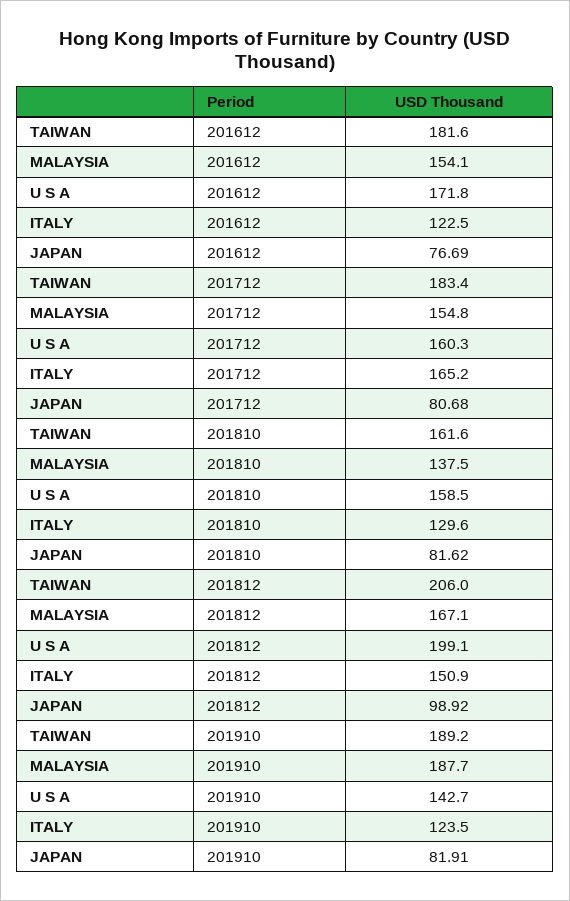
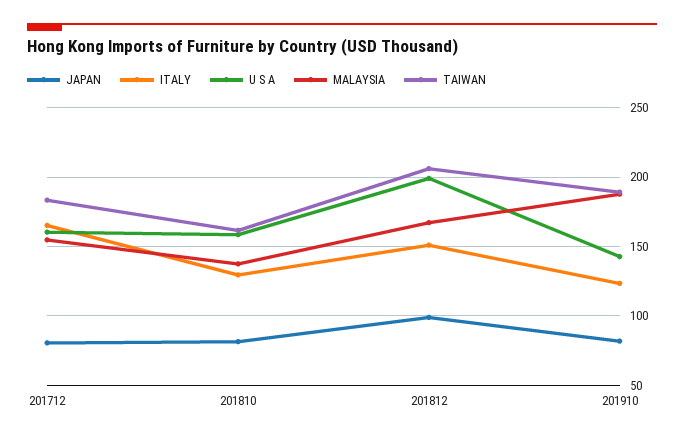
TAIWAN, 201612: 181.6 -> none
MALAYSIA, 201612: 154.1 -> none
U S A, 201612: 171.8 -> none
ITALY, 201612: 122.5 -> none
JAPAN, 201612: 76.69 -> none

